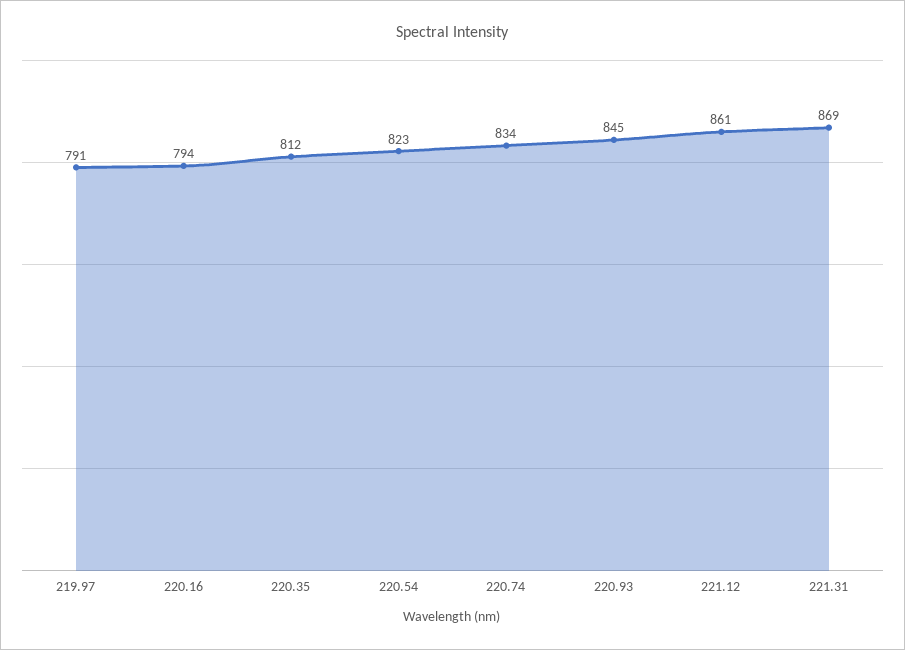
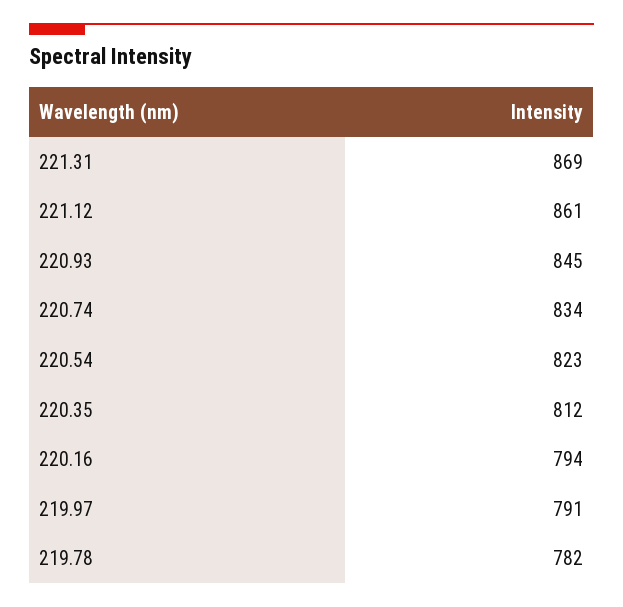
219.78: none -> 782

